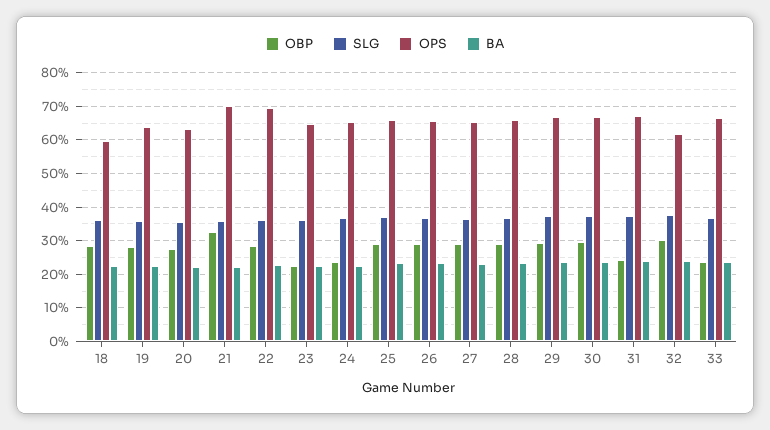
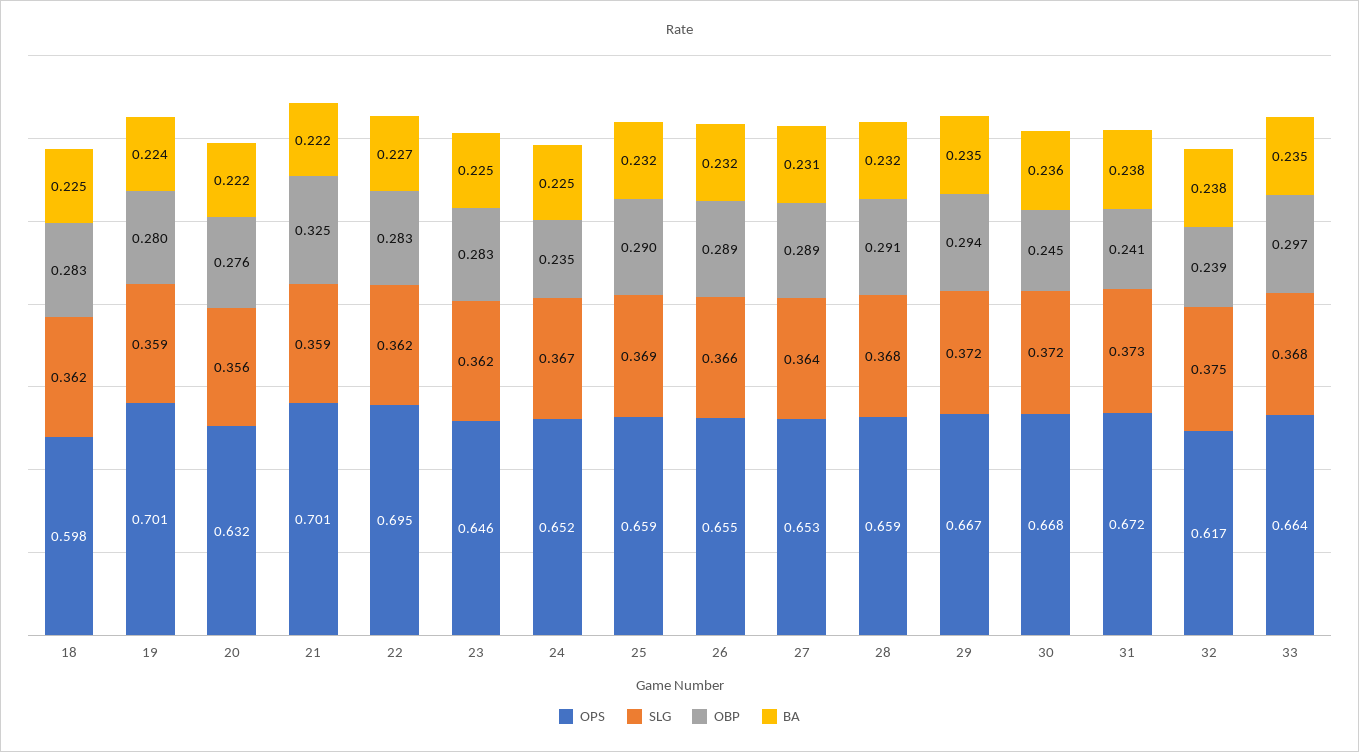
OPS, 19: 0.64 -> 0.701
OBP, 23: 0.22 -> 0.283
OBP, 30: 0.3 -> 0.245
OBP, 32: 0.3 -> 0.239
OBP, 33: 0.24 -> 0.297

